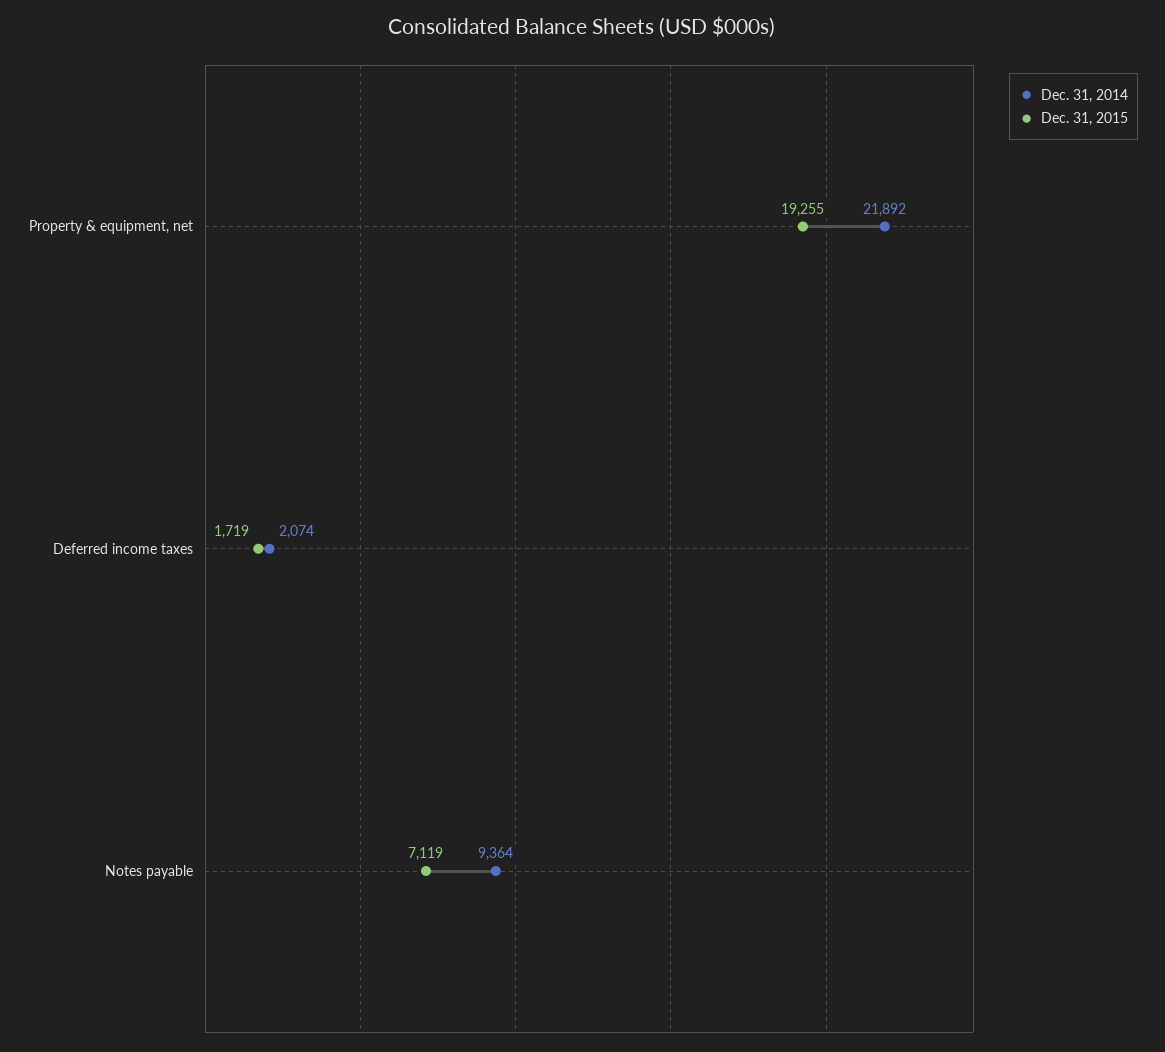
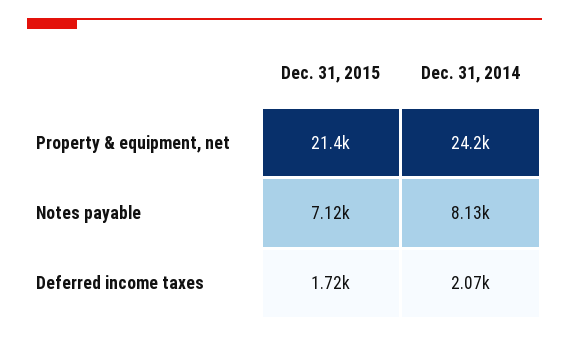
Dec. 31, 2014, Property & equipment, net: 21892 -> 24200
Dec. 31, 2015, Property & equipment, net: 19255 -> 21400
Dec. 31, 2014, Notes payable: 9364 -> 8130

